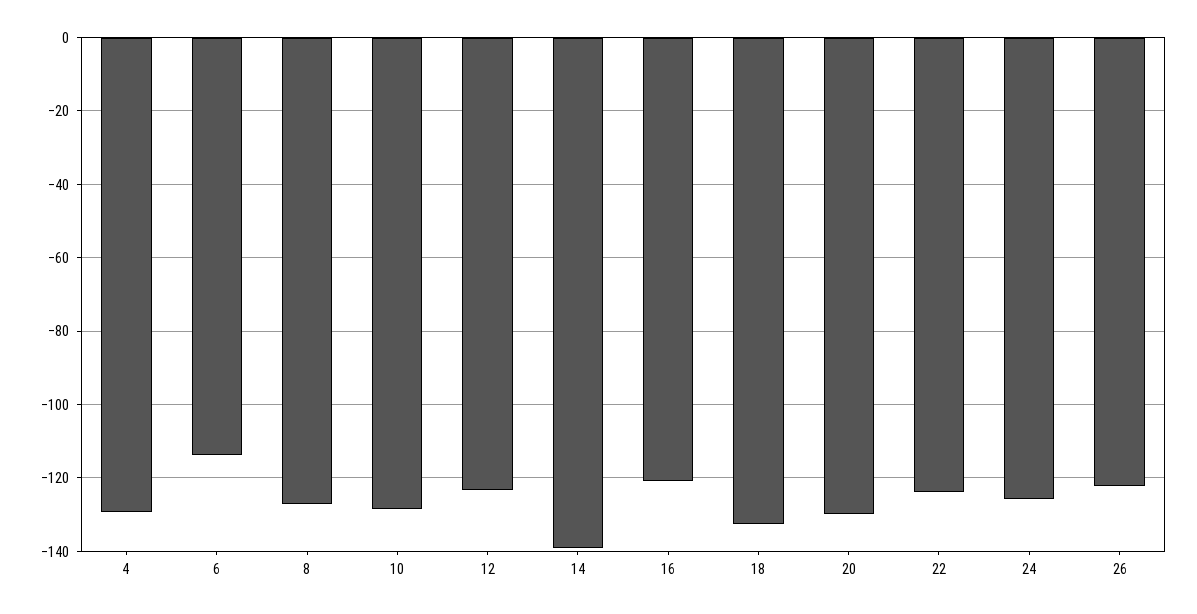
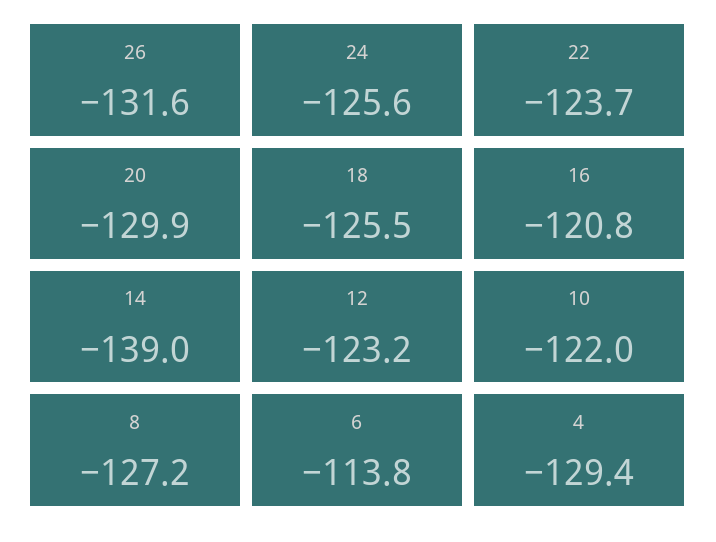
10: -128 -> -122
18: -132 -> -125.5
26: -122 -> -131.6

